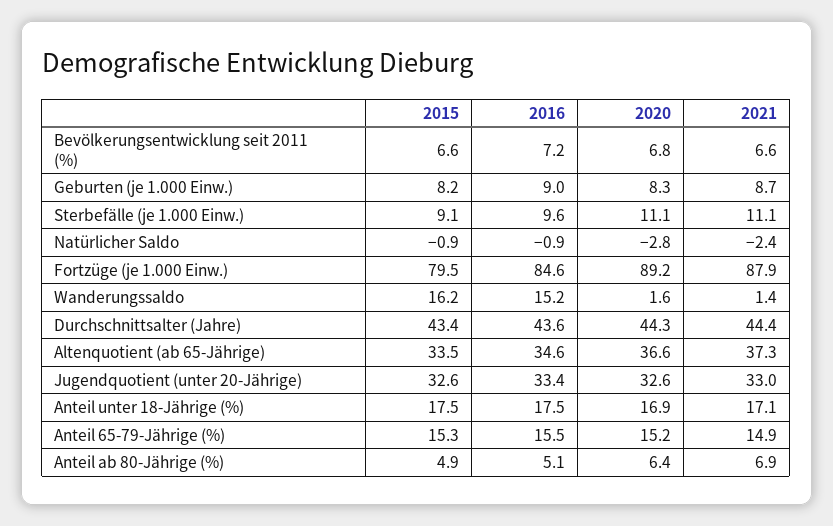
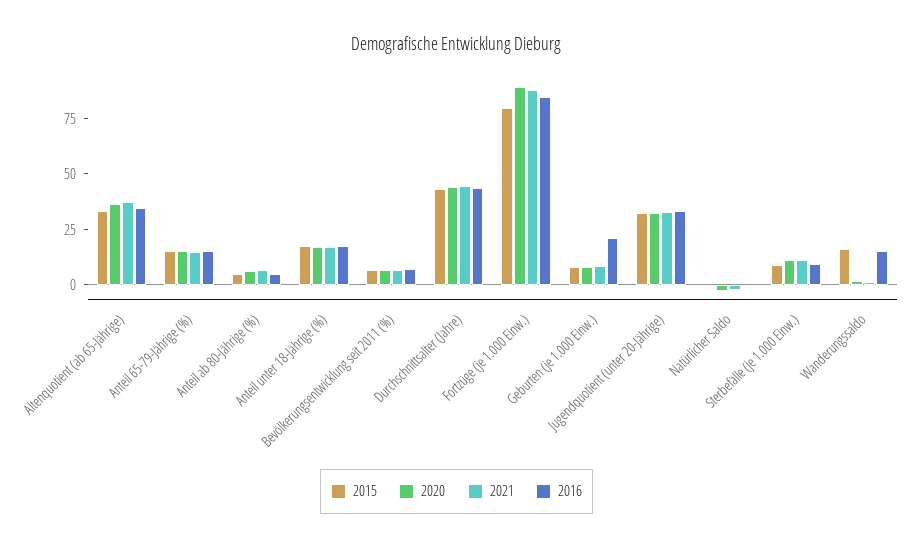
2016, Geburten (je 1.000 Einw.): 9 -> 20

